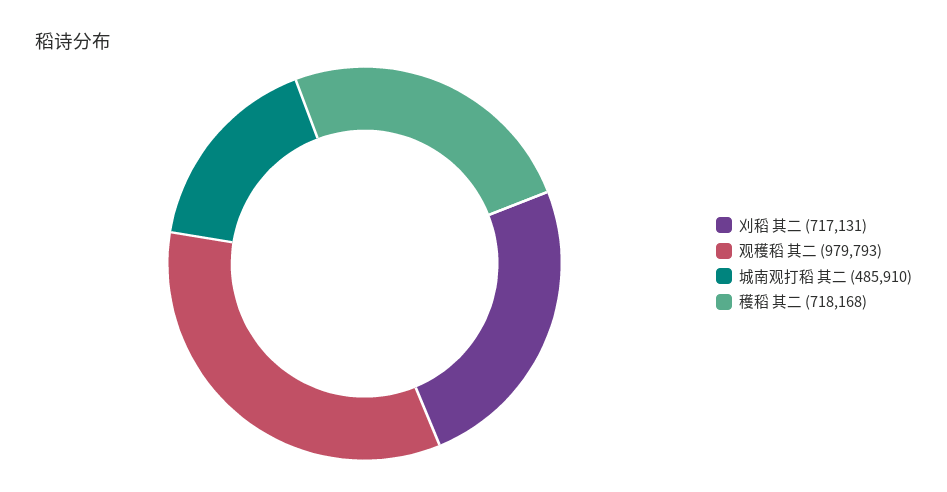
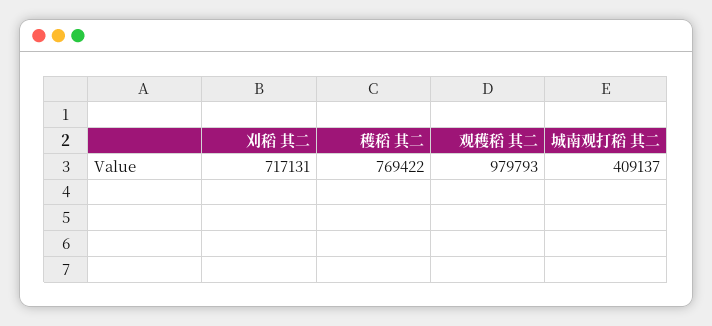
城南观打稻 其二: 485910 -> 409137
穫稻 其二: 718168 -> 769422

